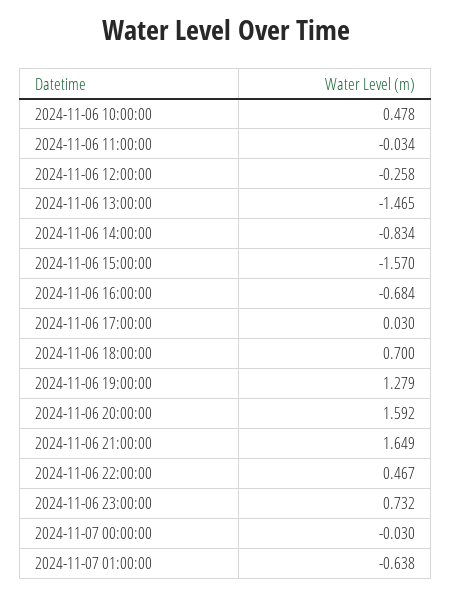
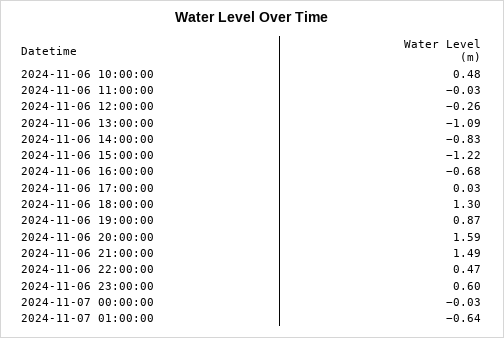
2024-11-06 13:00:00: -1.465 -> -1.09
2024-11-06 15:00:00: -1.57 -> -1.22
2024-11-06 18:00:00: 0.7 -> 1.3
2024-11-06 19:00:00: 1.279 -> 0.87
2024-11-06 21:00:00: 1.649 -> 1.49
2024-11-06 23:00:00: 0.732 -> 0.6

